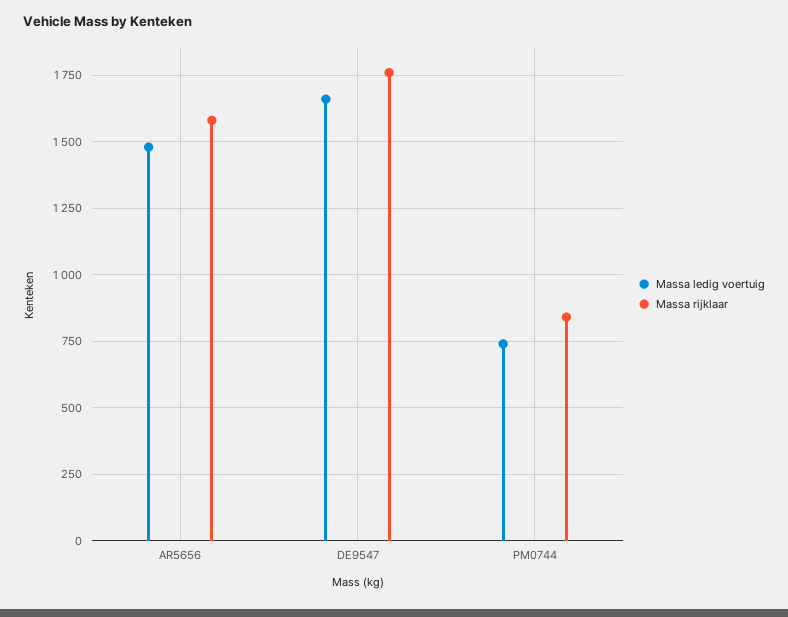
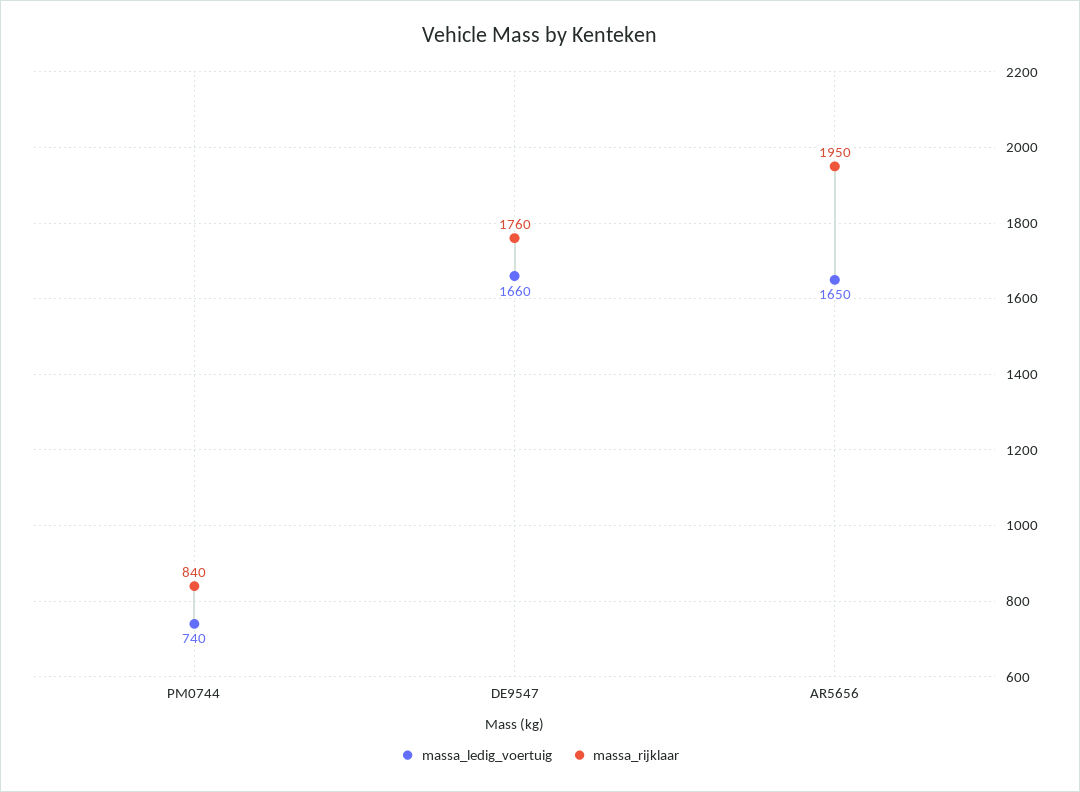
Massa ledig voertuig, AR5656: 1475 -> 1650
Massa rijklaar, AR5656: 1575 -> 1950

